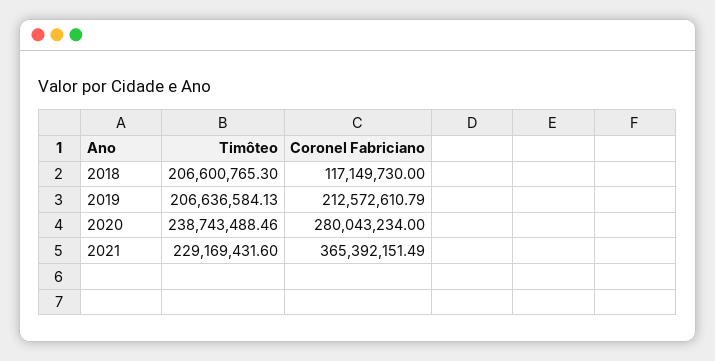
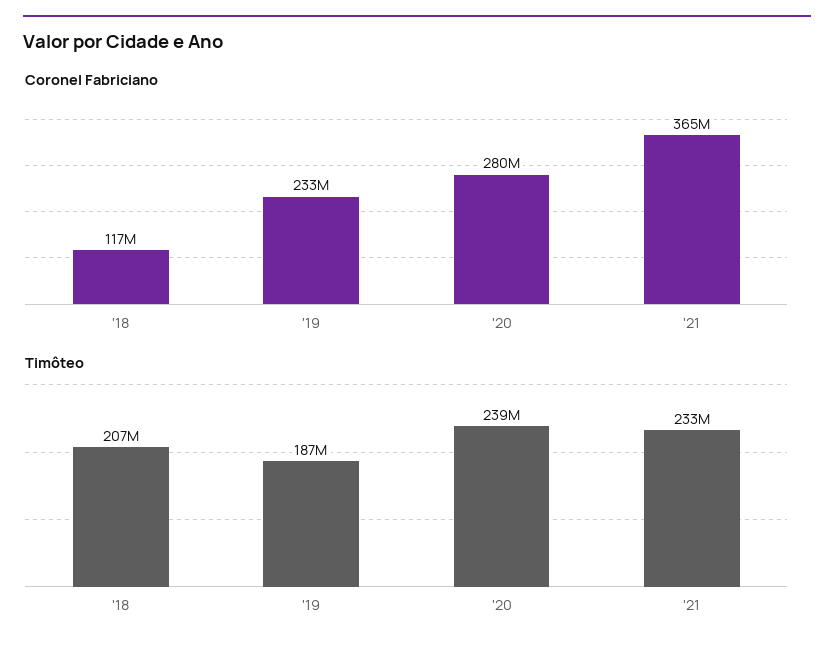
Timôteo, 2019: 206636584.13 -> 187000000
Coronel Fabriciano, 2019: 212572610.79 -> 233000000
Timôteo, 2021: 229169431.6 -> 233000000

